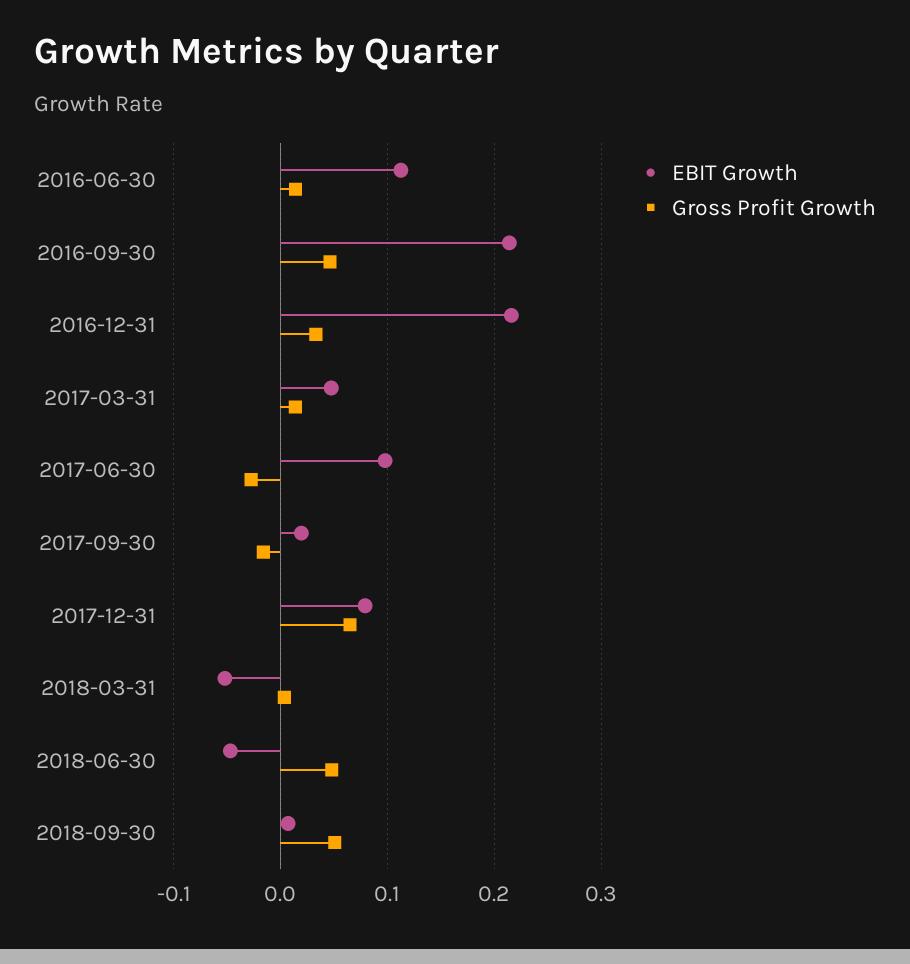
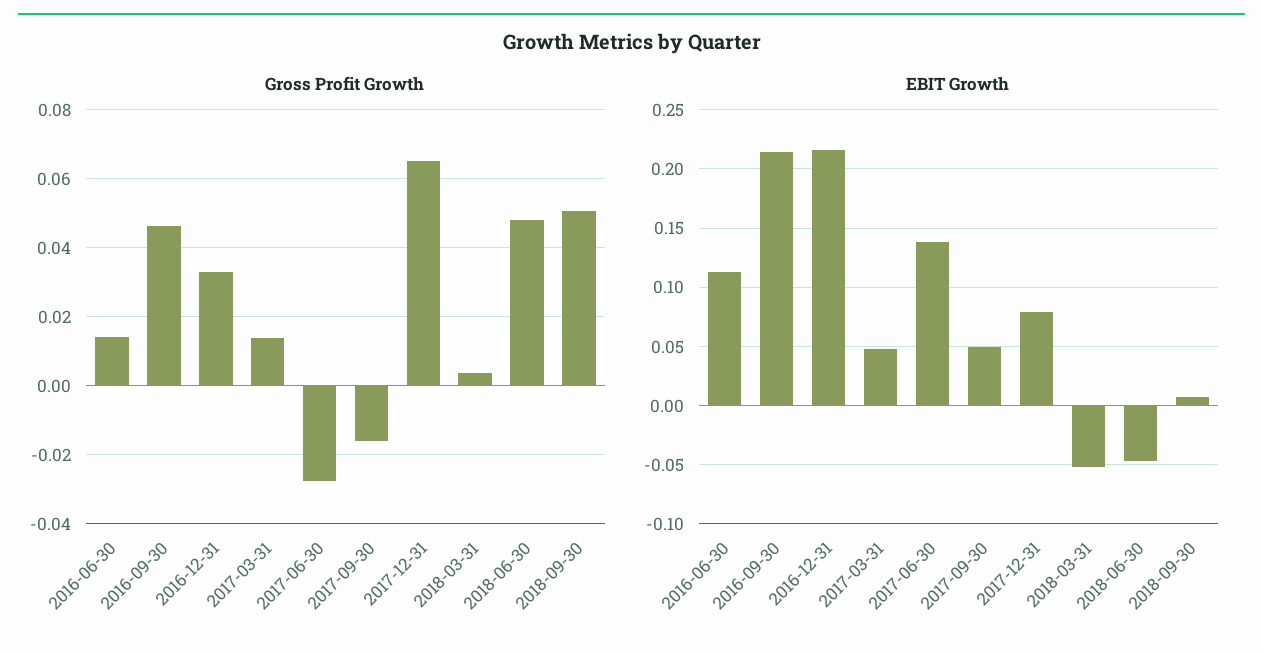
EBIT Growth, 2017-06-30: 0.1 -> 0.14
EBIT Growth, 2017-09-30: 0.02 -> 0.05

